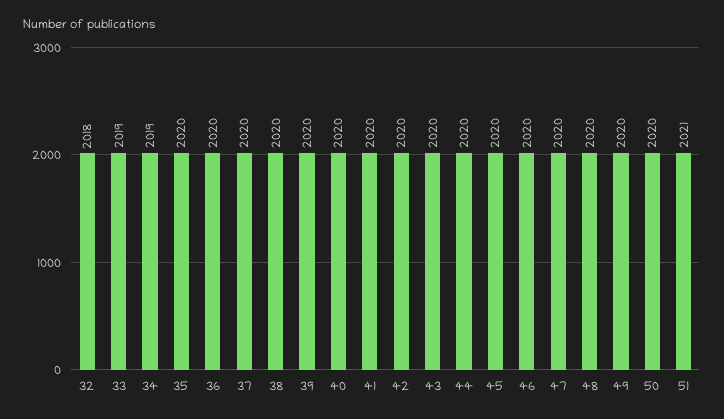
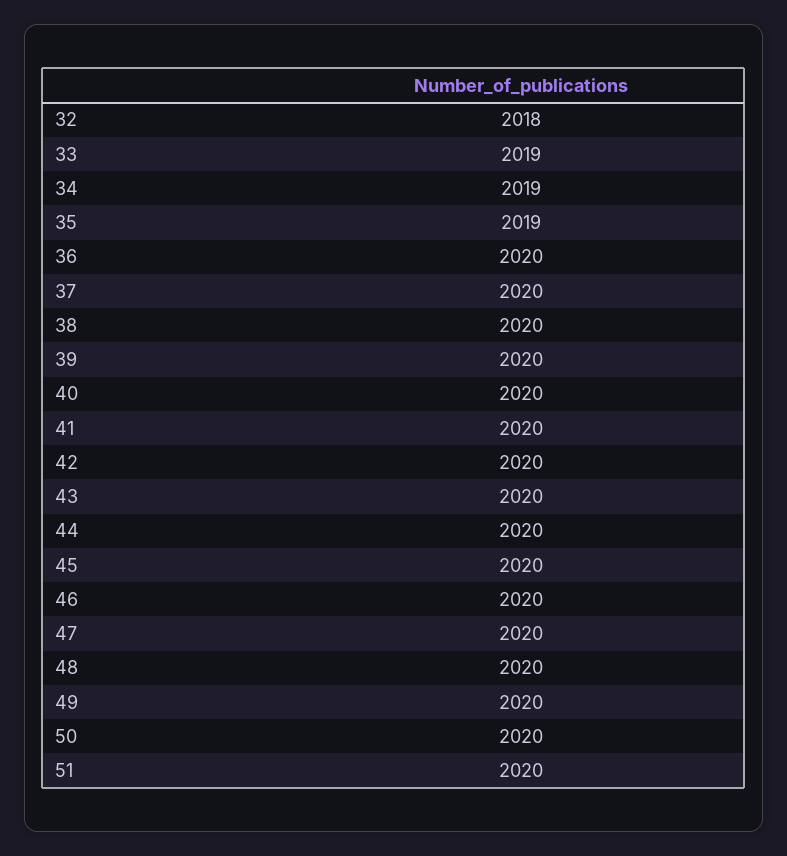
35: 2020 -> 2019
51: 2021 -> 2020

